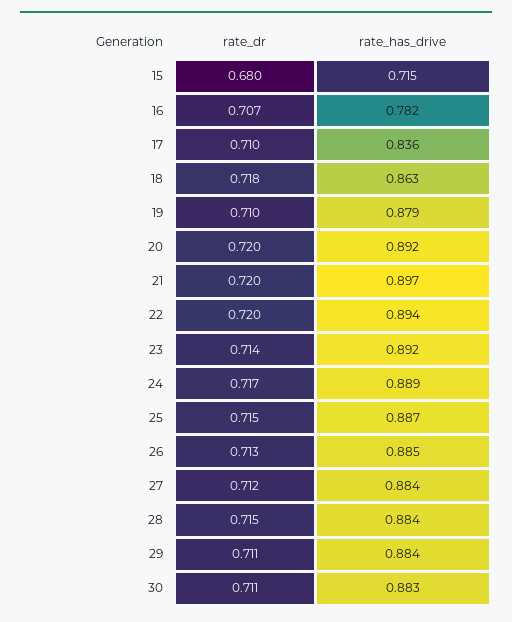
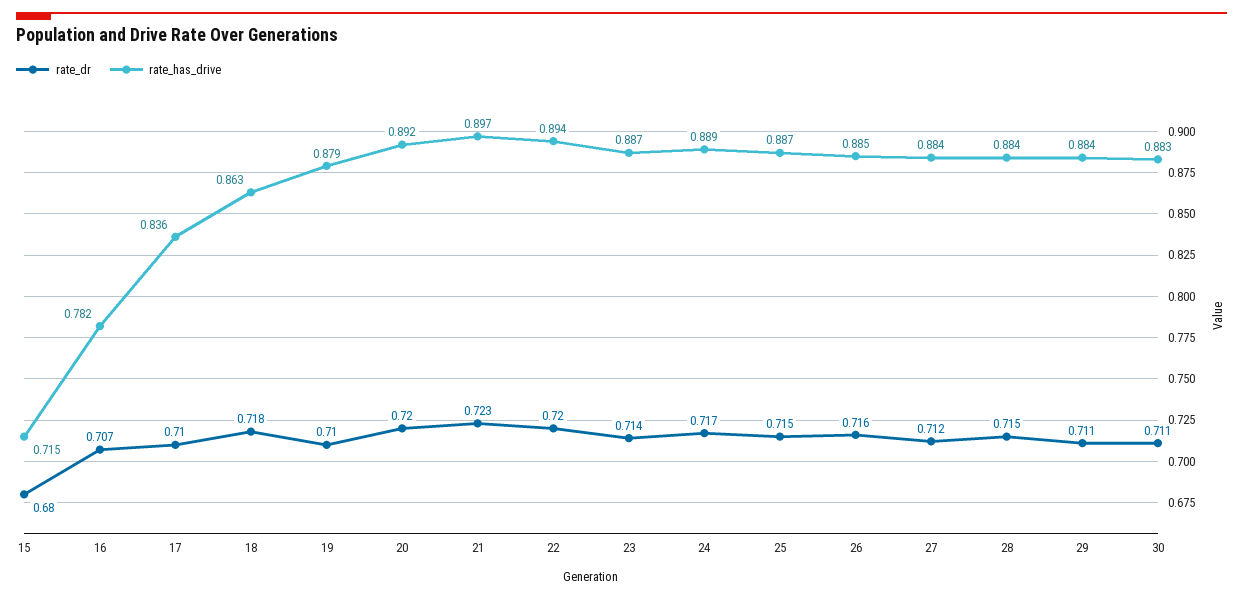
rate_dr, 21: 0.72 -> 0.723
rate_has_drive, 23: 0.892 -> 0.887
rate_dr, 26: 0.713 -> 0.716

